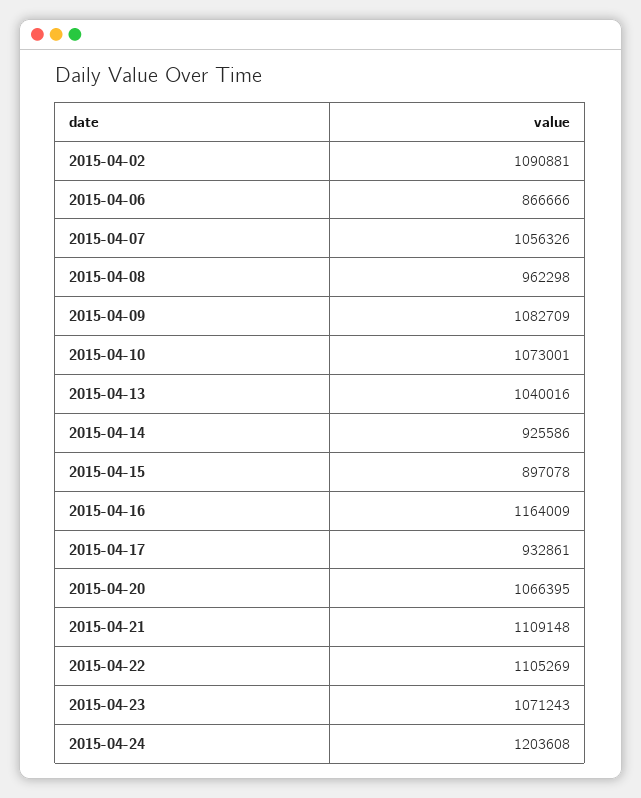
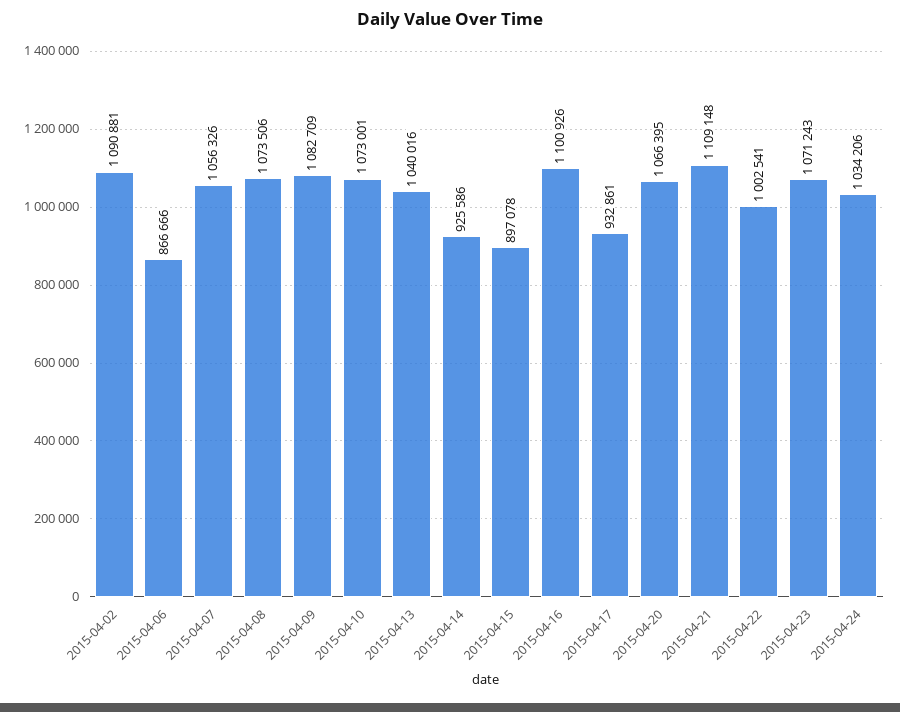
2015-04-08: 962298 -> 1073506
2015-04-16: 1164009 -> 1100926
2015-04-22: 1105269 -> 1002541
2015-04-24: 1203608 -> 1034206

